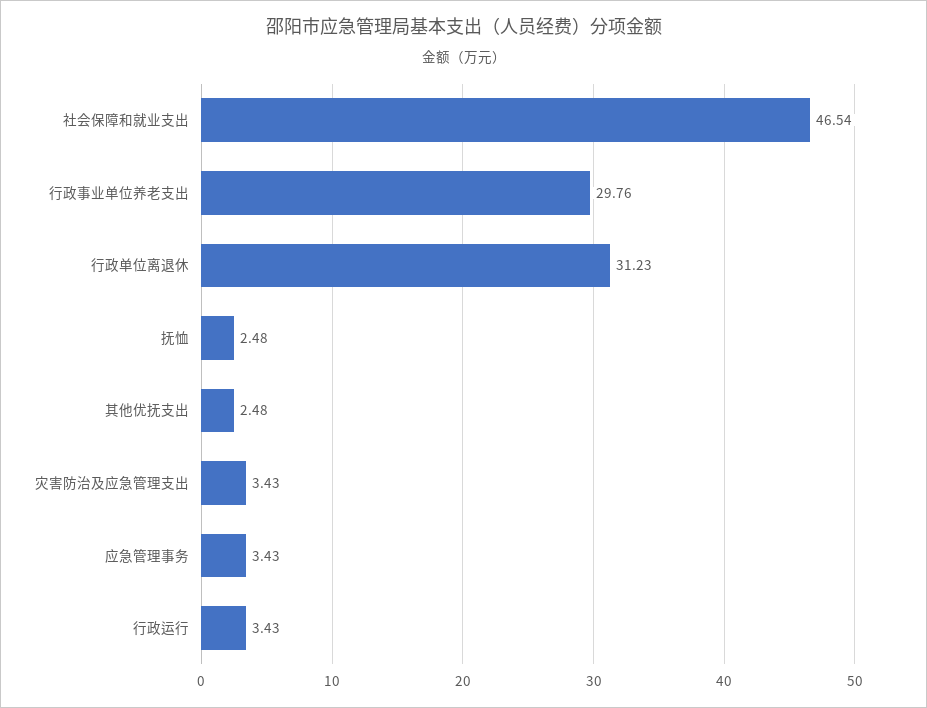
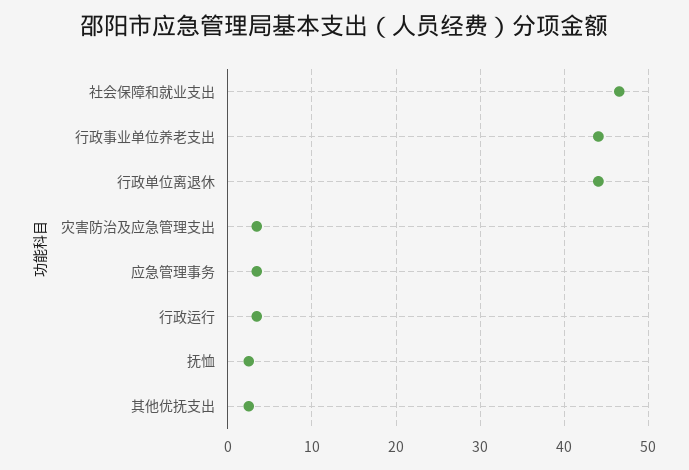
行政事业单位养老支出: 29.76 -> 44
行政单位离退休: 31.23 -> 44

